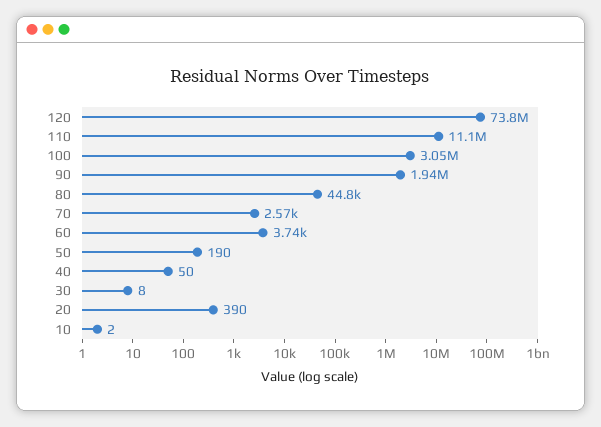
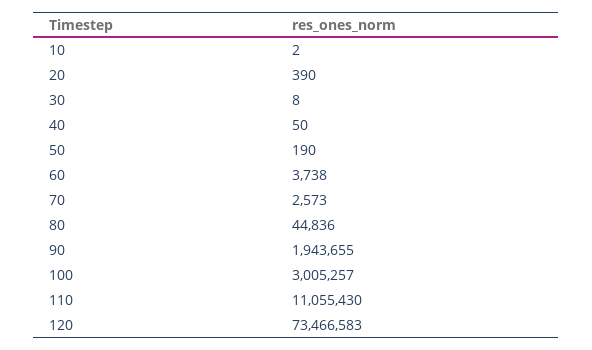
120: 73800000 -> 73466583
100: 3050000 -> 3005257

